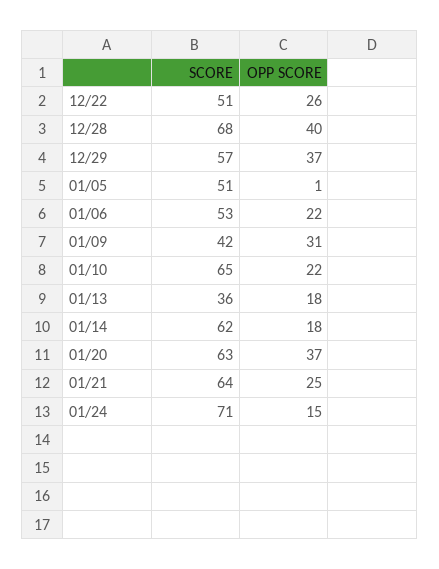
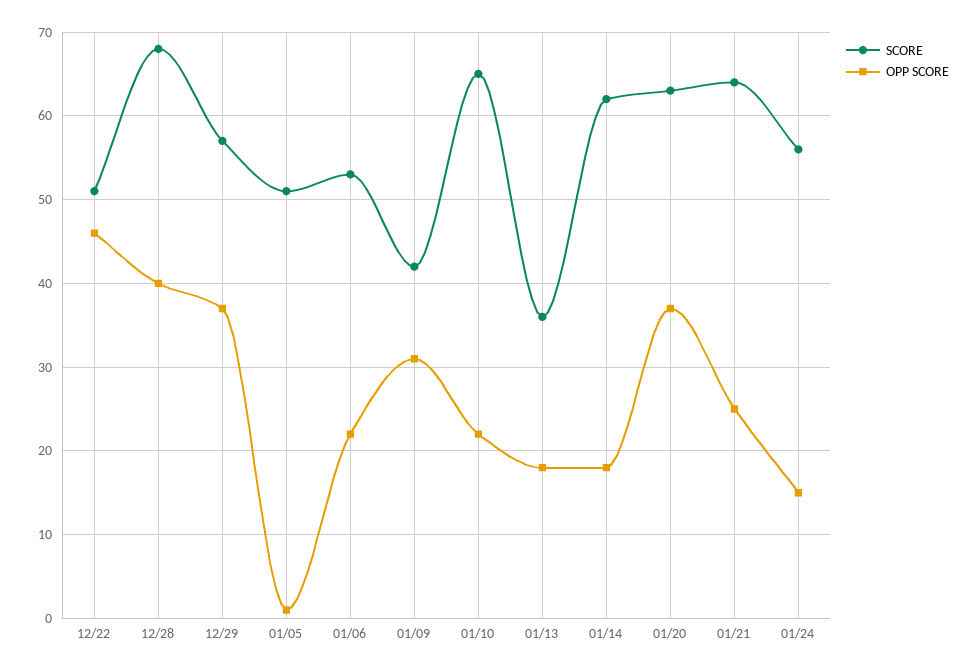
OPP SCORE, 12/22: 26 -> 46
SCORE, 01/24: 71 -> 56

